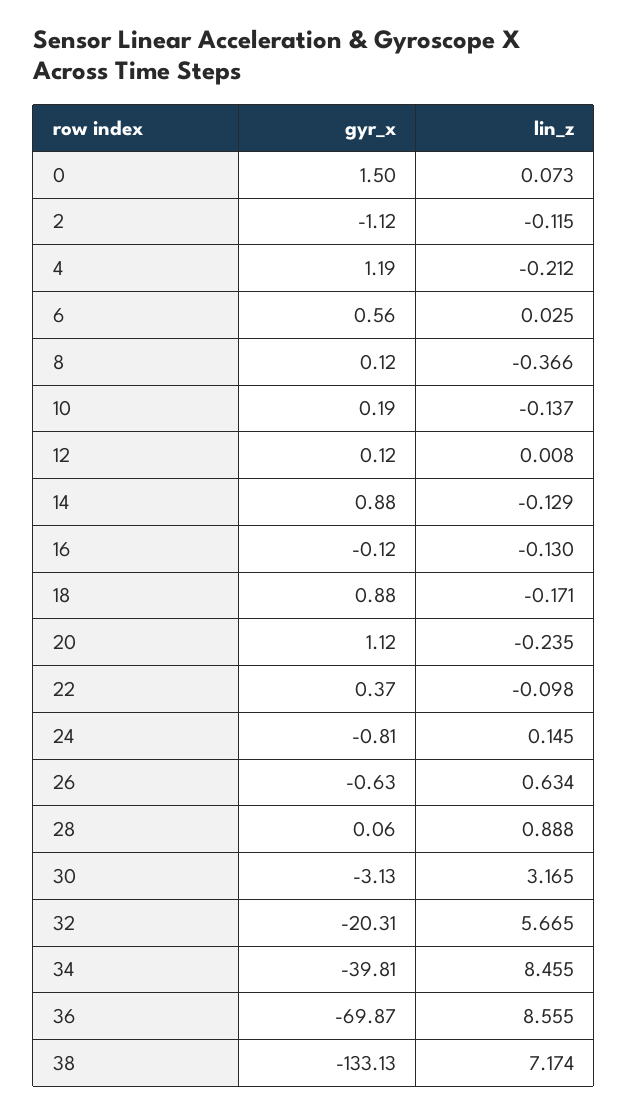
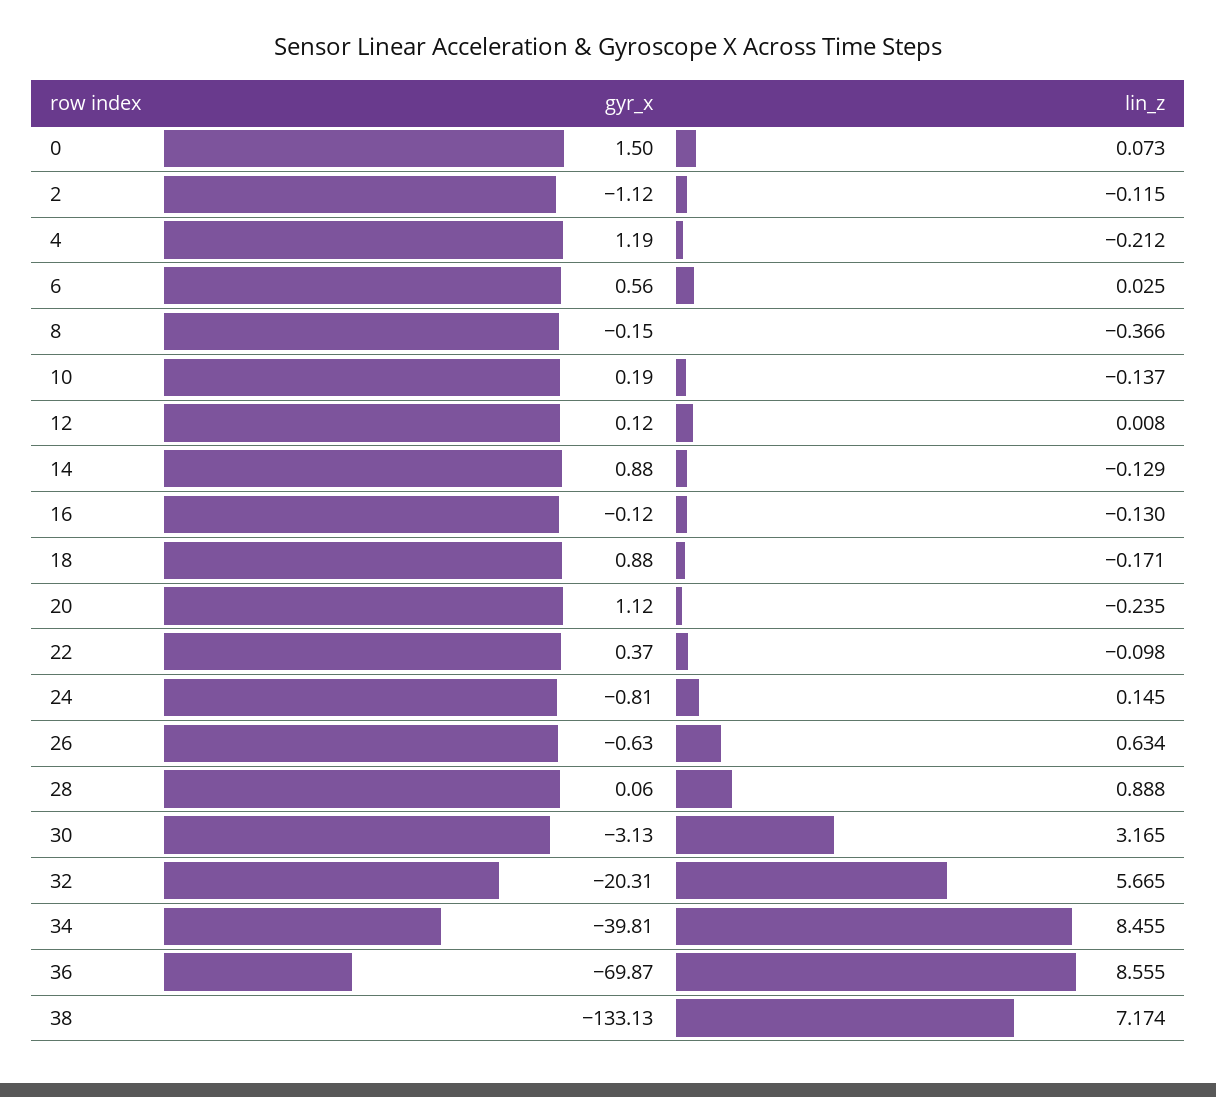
gyr_x, 8: 0.12 -> -0.15

